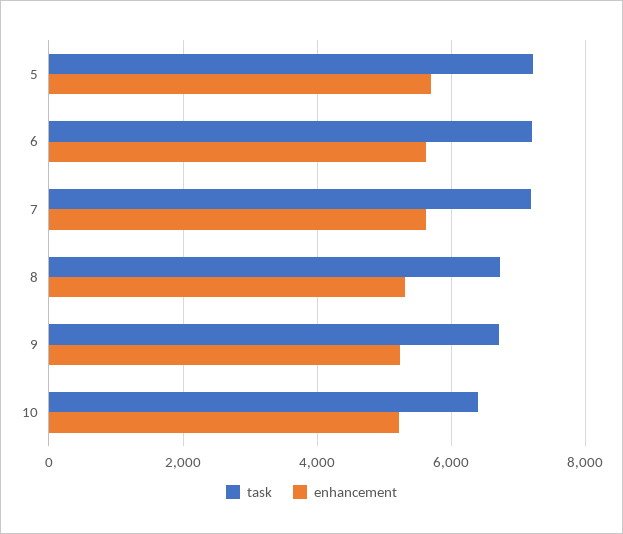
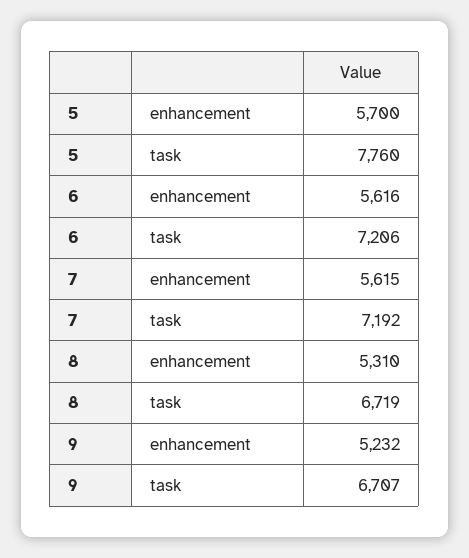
task, 5: 7200 -> 7760
task, 10: 6400 -> none
enhancement, 10: 5200 -> none

